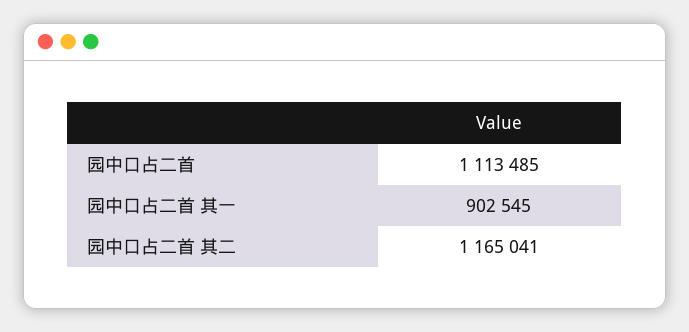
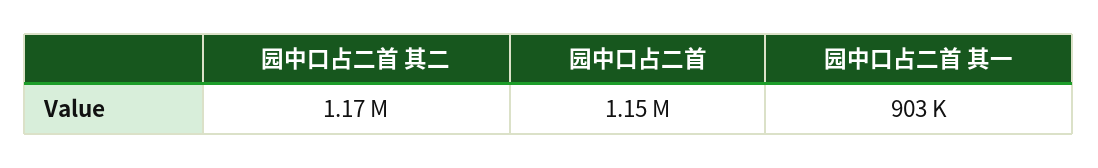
园中口占二首: 1113485 -> 1150000

